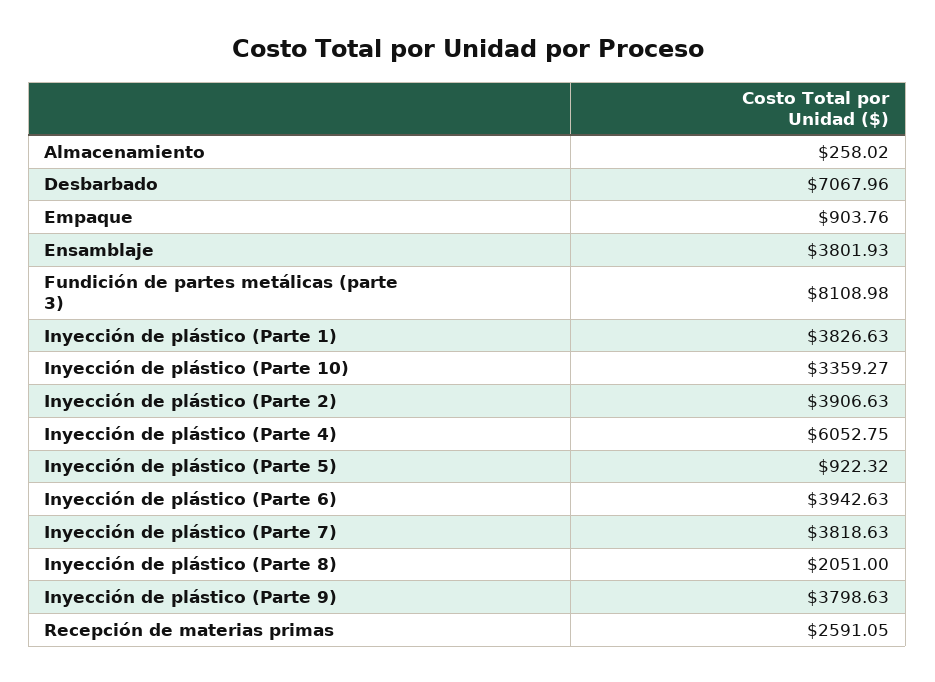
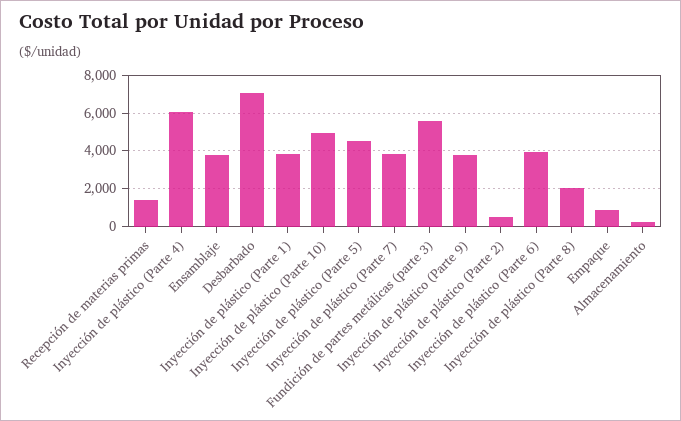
Fundición de partes metálicas (parte 3): 8108.98 -> 5500
Inyección de plástico (Parte 10): 3359.27 -> 5000
Inyección de plástico (Parte 2): 3906.63 -> 500
Inyección de plástico (Parte 5): 922.32 -> 4500
Recepción de materias primas: 2591.05 -> 1500

